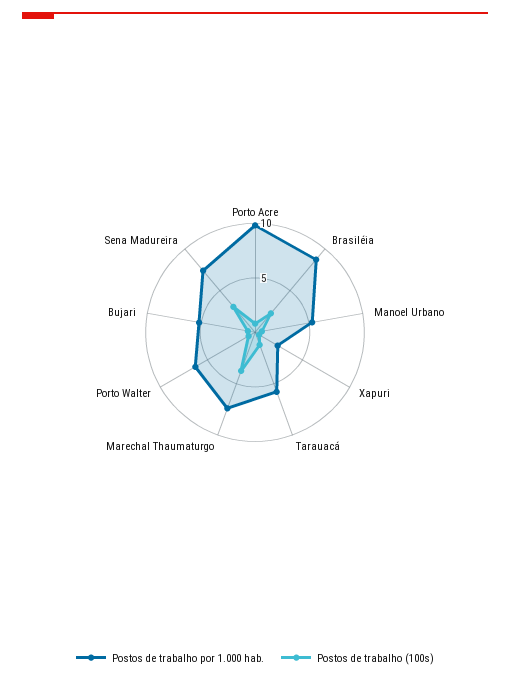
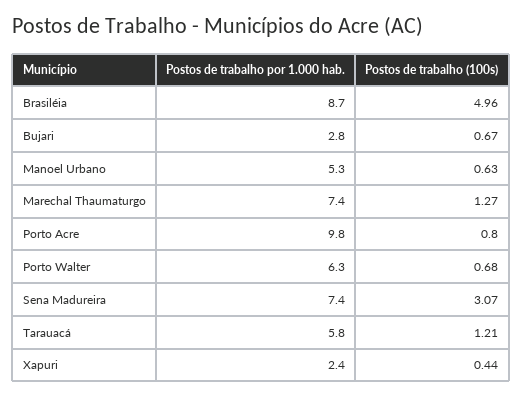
Postos de trabalho (100s), Brasiléia: 2 -> 4.96
Postos de trabalho (100s), Marechal Thaumaturgo: 4 -> 1.27
Postos de trabalho por 1.000 hab., Bujari: 5 -> 2.8

